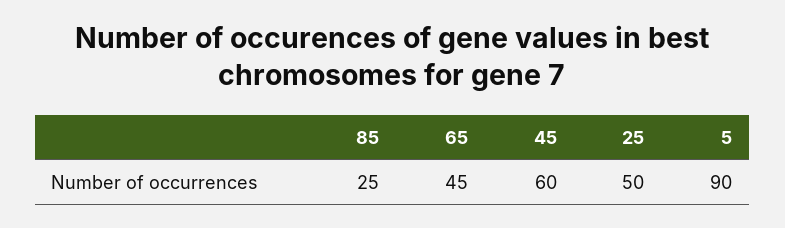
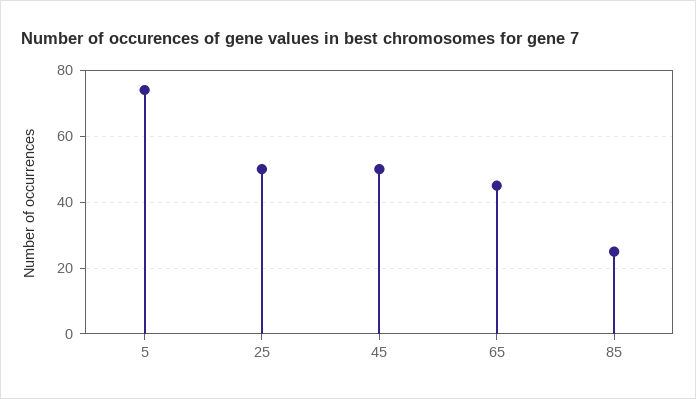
45: 60 -> 50
5: 90 -> 75

